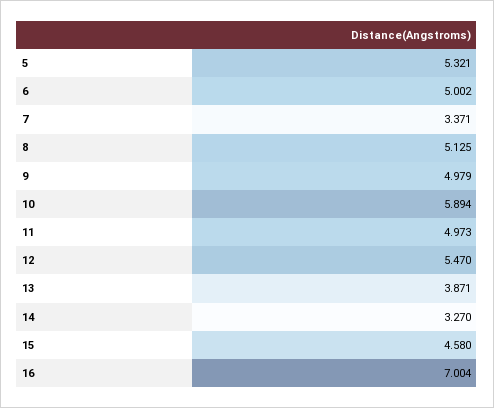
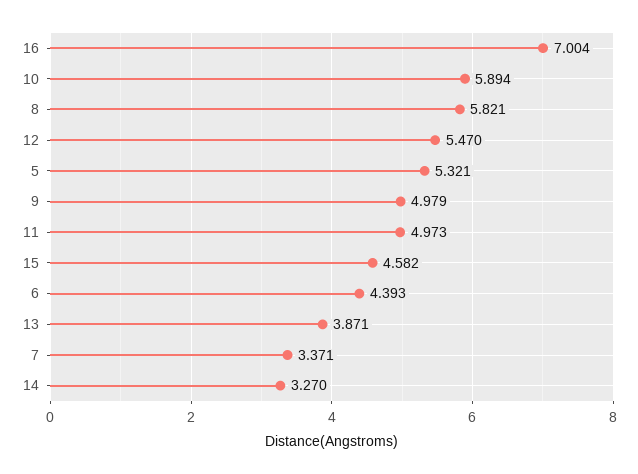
6: 5.002 -> 4.393
8: 5.125 -> 5.821
15: 4.58 -> 4.582

